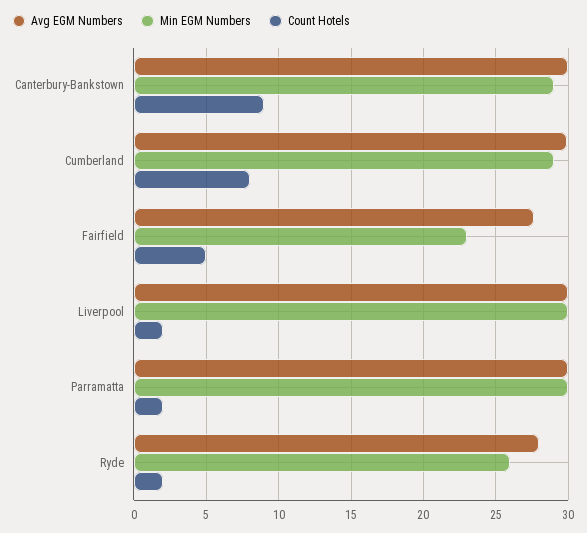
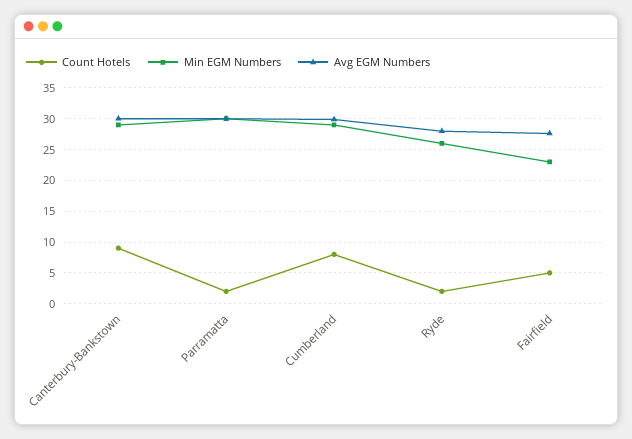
Avg EGM Numbers, Liverpool: 30 -> none
Min EGM Numbers, Liverpool: 30 -> none
Count Hotels, Liverpool: 2 -> none

